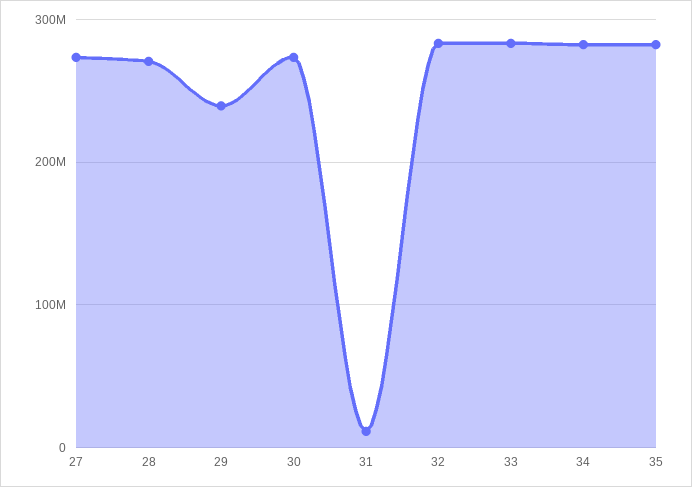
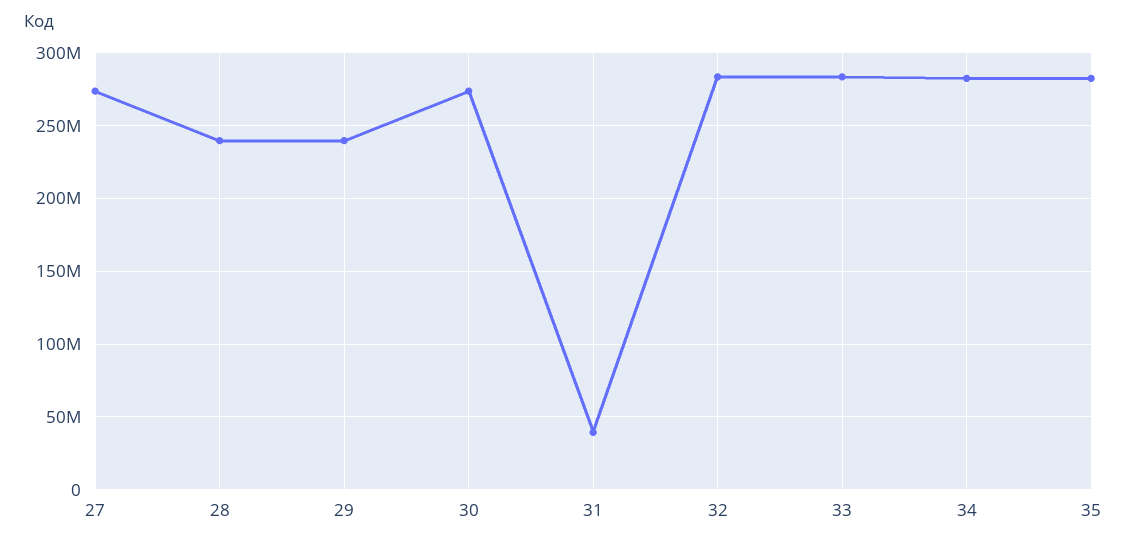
28: 270000000 -> 240000000
31: 10000000 -> 40000000

